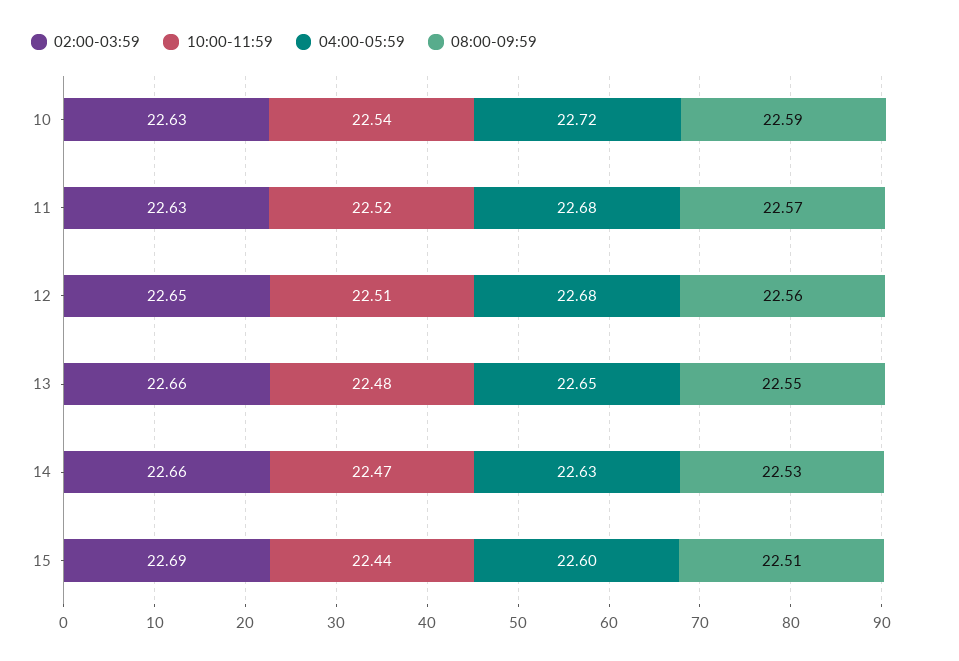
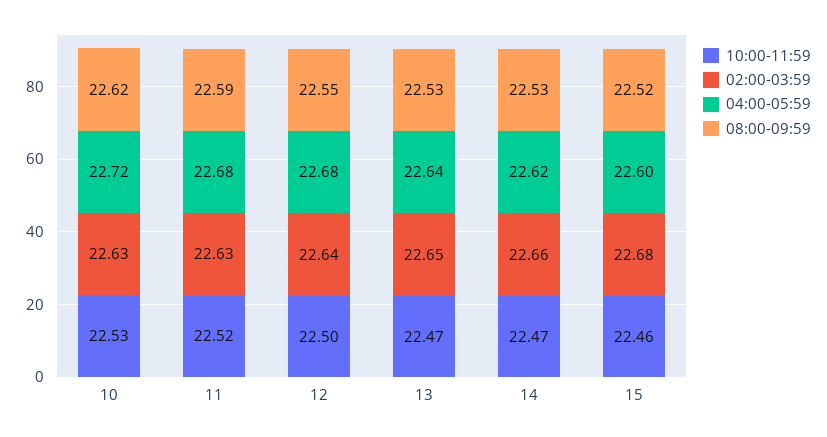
10:00-11:59, 10: 22.54 -> 22.53
08:00-09:59, 10: 22.59 -> 22.62
08:00-09:59, 11: 22.57 -> 22.59
02:00-03:59, 12: 22.65 -> 22.64
10:00-11:59, 12: 22.51 -> 22.5
08:00-09:59, 12: 22.56 -> 22.55
02:00-03:59, 13: 22.66 -> 22.65
10:00-11:59, 13: 22.48 -> 22.47
04:00-05:59, 13: 22.65 -> 22.64
08:00-09:59, 13: 22.55 -> 22.53
04:00-05:59, 14: 22.63 -> 22.62
02:00-03:59, 15: 22.69 -> 22.68
10:00-11:59, 15: 22.44 -> 22.46
08:00-09:59, 15: 22.51 -> 22.52

